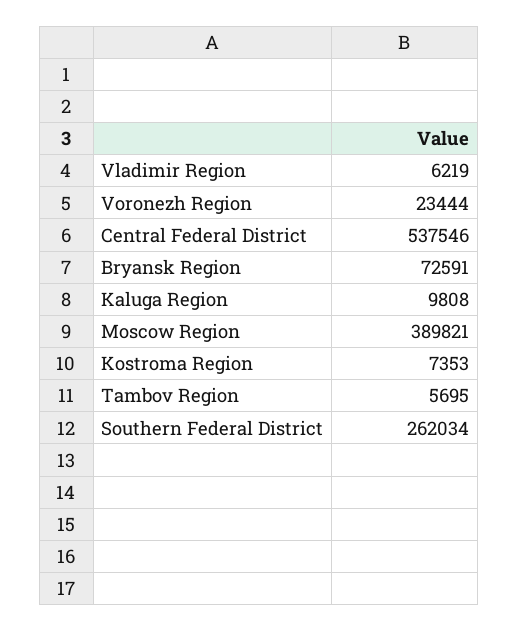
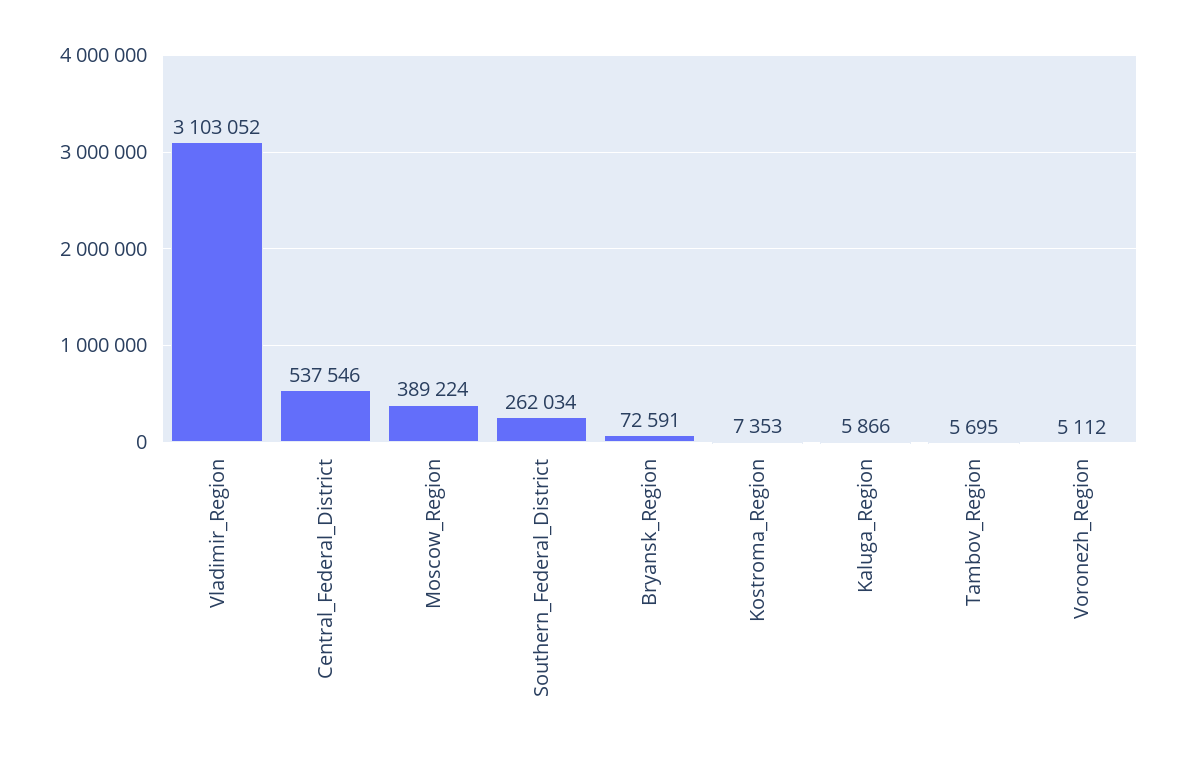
Vladimir Region: 6219 -> 3103052
Voronezh Region: 23444 -> 5112
Kaluga Region: 9808 -> 5866
Moscow Region: 389821 -> 389224

